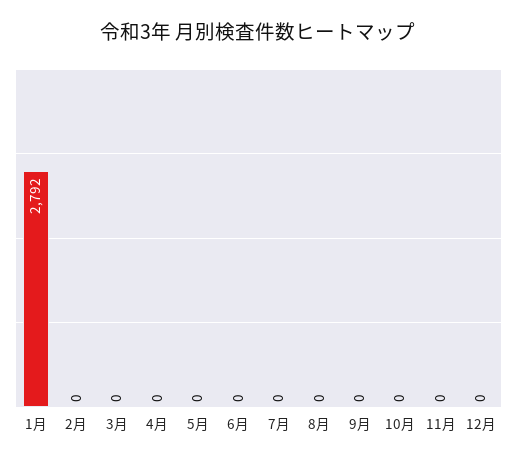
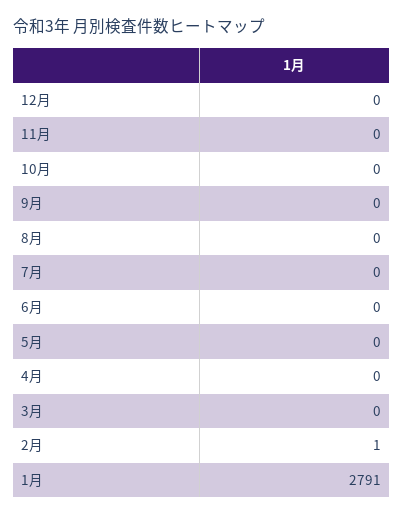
1月: 2792 -> 2791
2月: 0 -> 1

